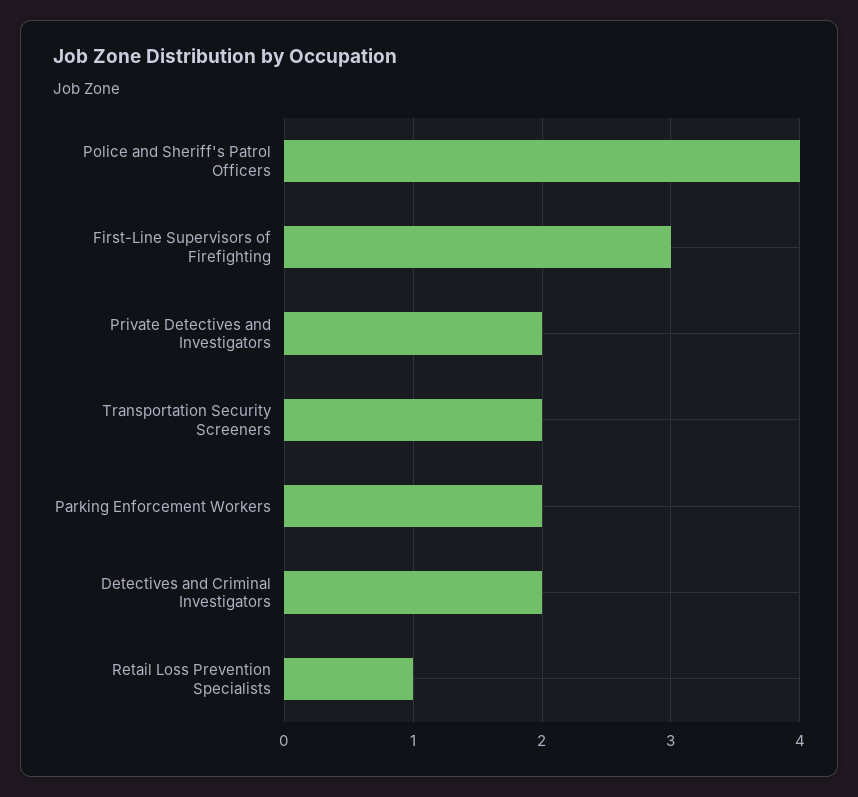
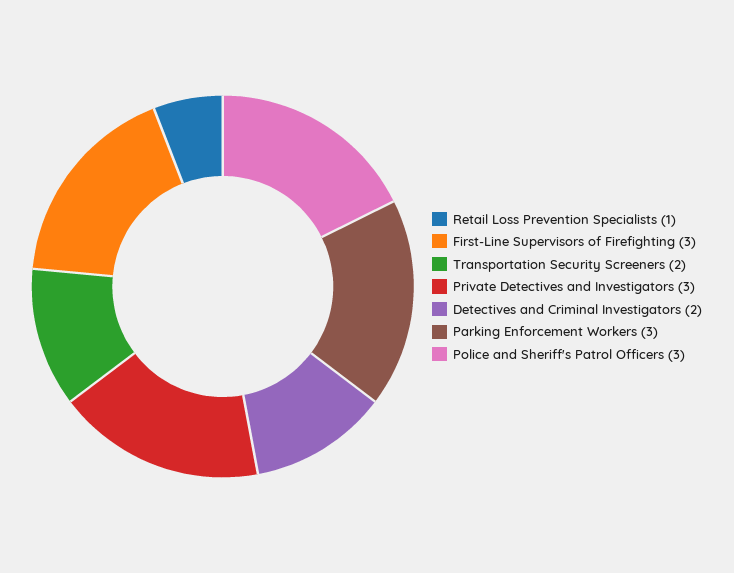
Police and Sheriff's Patrol Officers: 4 -> 3
Private Detectives and Investigators: 2 -> 3
Parking Enforcement Workers: 2 -> 3

